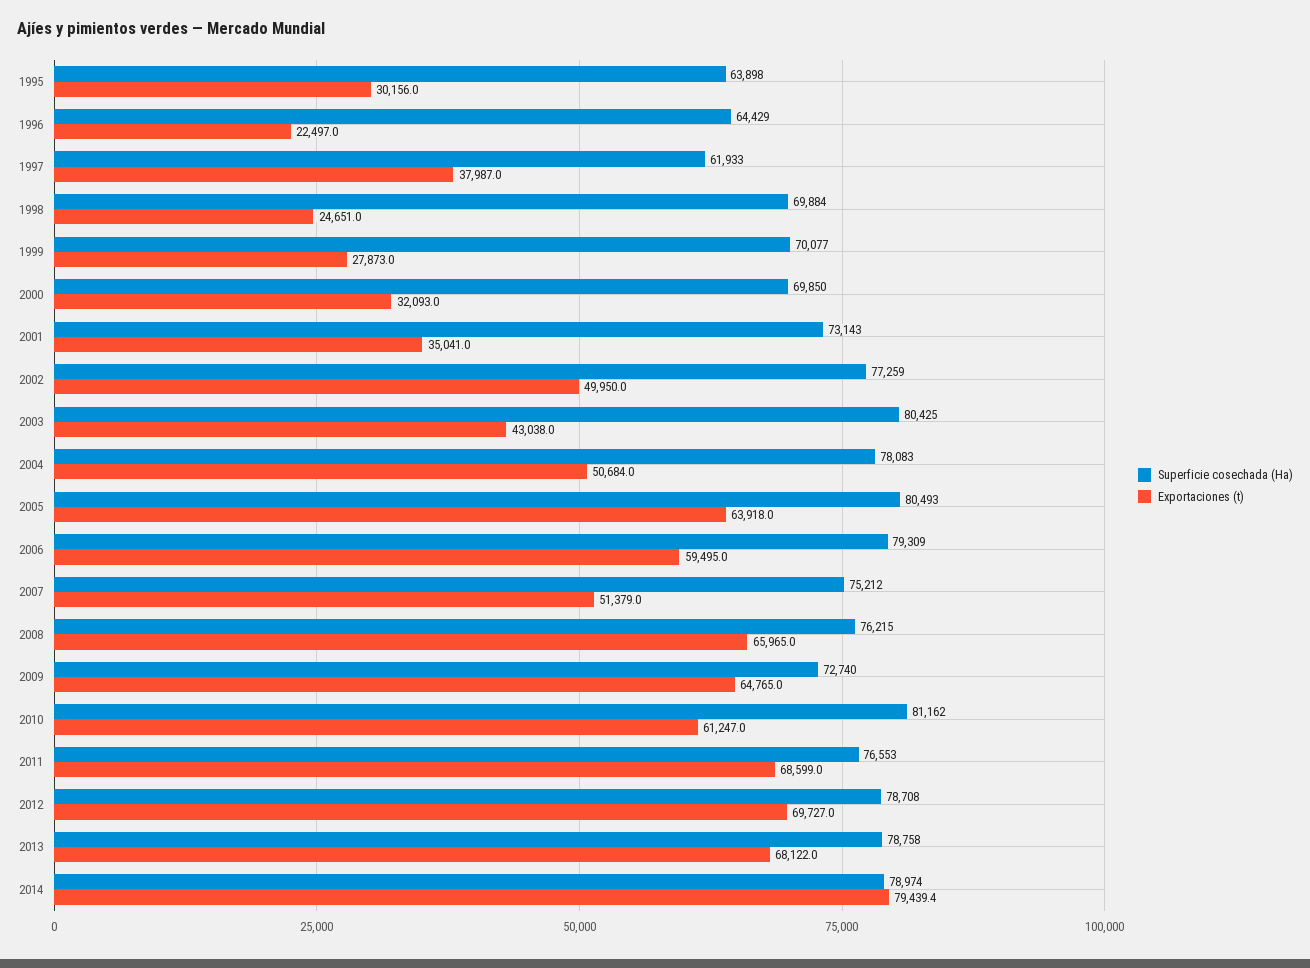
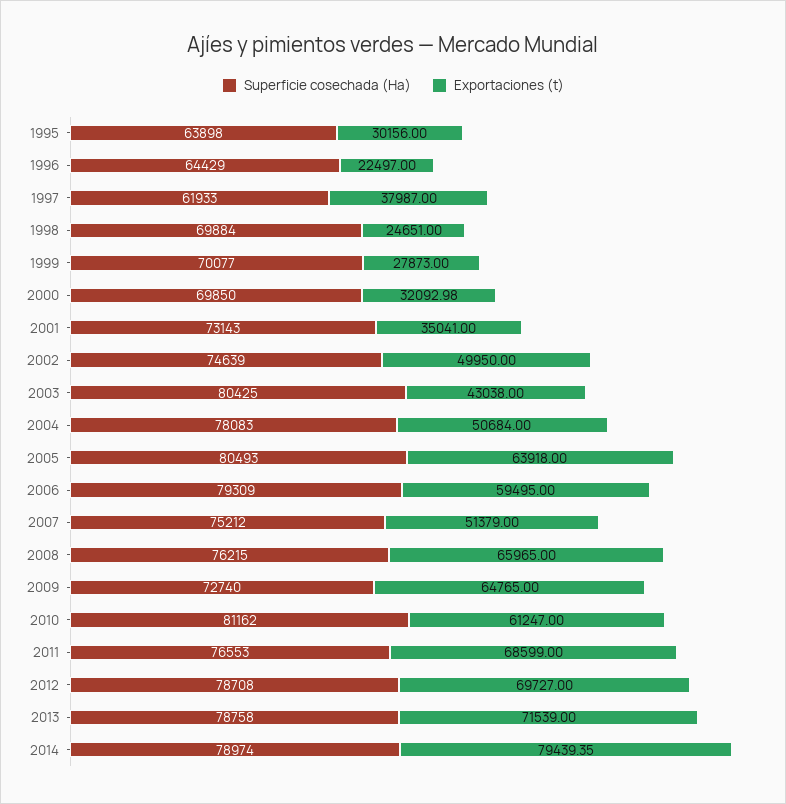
Superficie cosechada (Ha), 2002: 77259 -> 74639
Exportaciones (t), 2013: 68122 -> 71539

